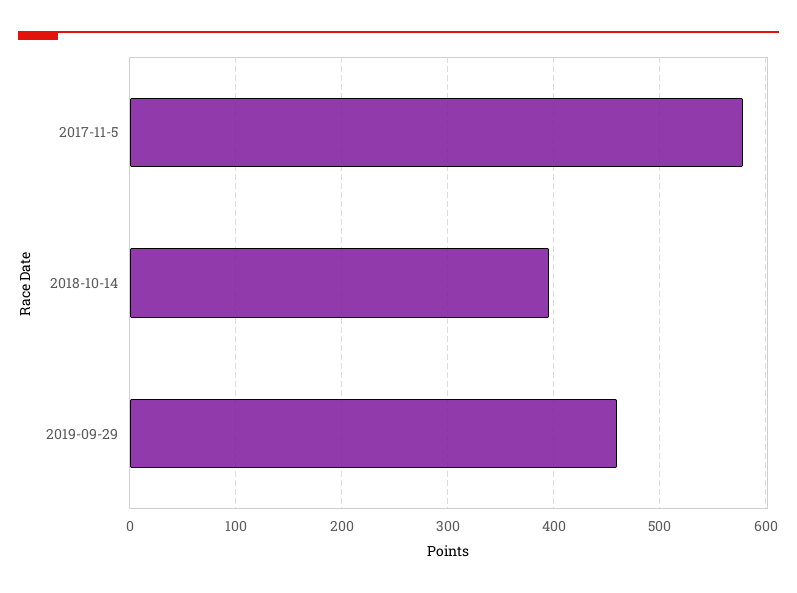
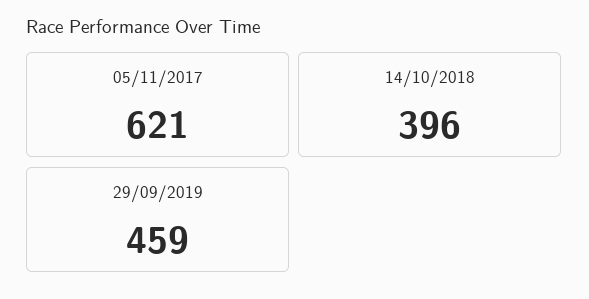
2017-11-5: 580 -> 621

